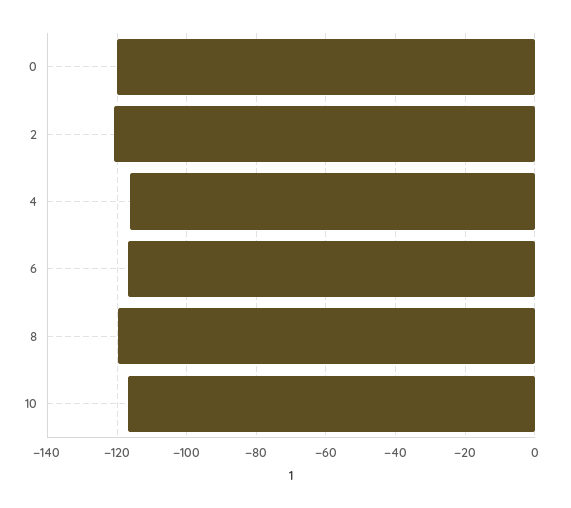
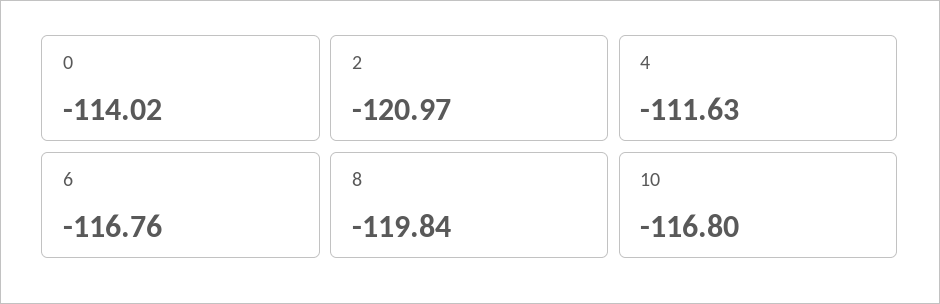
0: -120 -> -114.02
4: -116 -> -111.63

